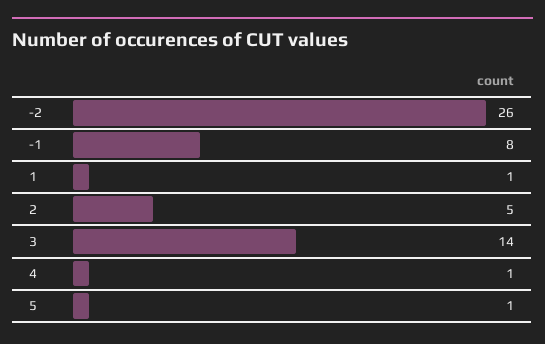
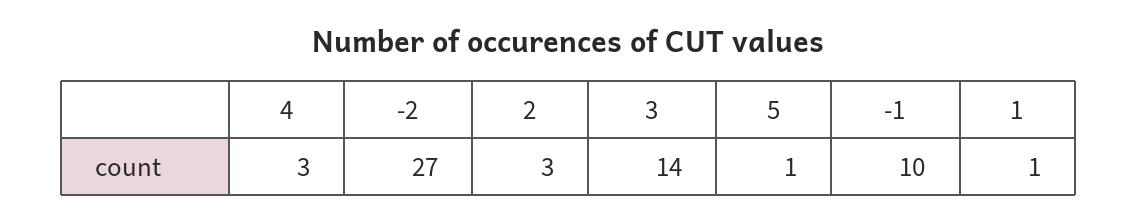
-2: 26 -> 27
-1: 8 -> 10
2: 5 -> 3
4: 1 -> 3

